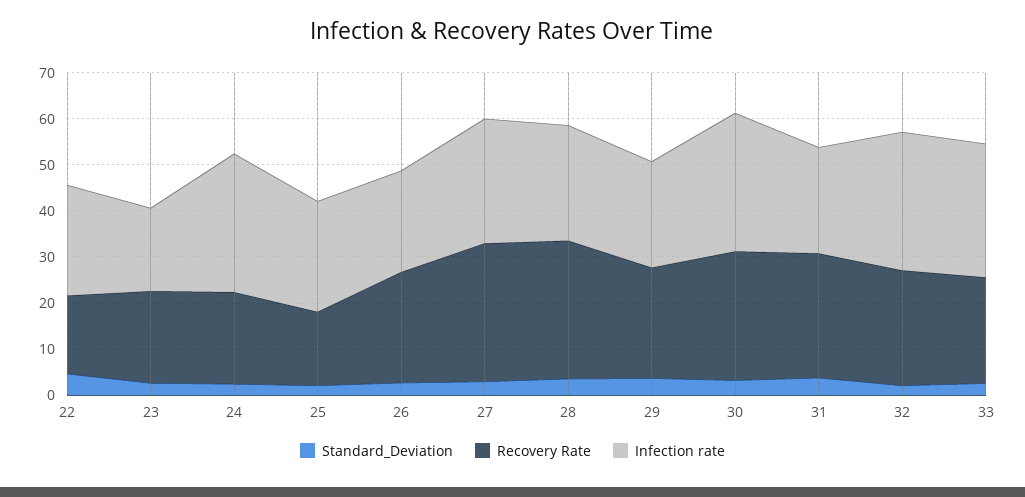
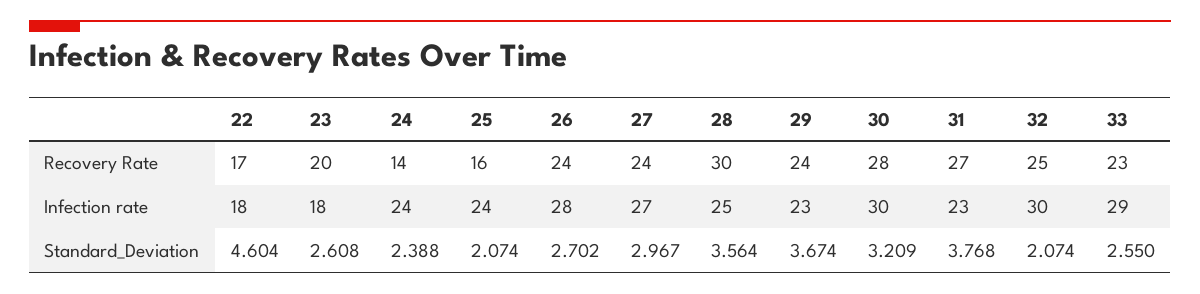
Infection rate, 22: 24 -> 18
Recovery Rate, 24: 20 -> 14
Infection rate, 24: 30 -> 24
Infection rate, 26: 22 -> 28
Recovery Rate, 27: 30 -> 24

